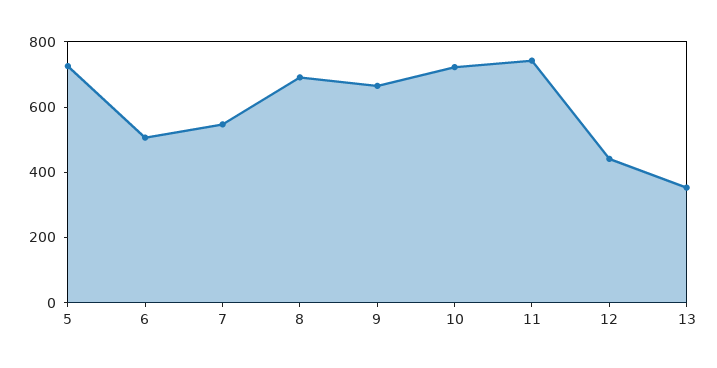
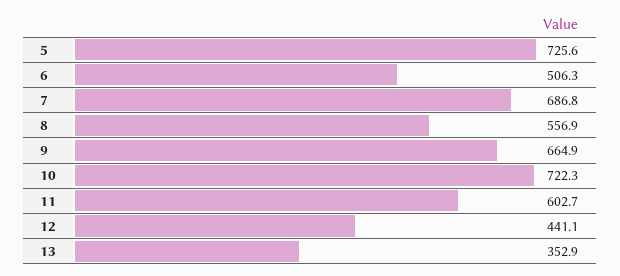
7: 550 -> 686.8
8: 700 -> 556.9
11: 750 -> 602.7

